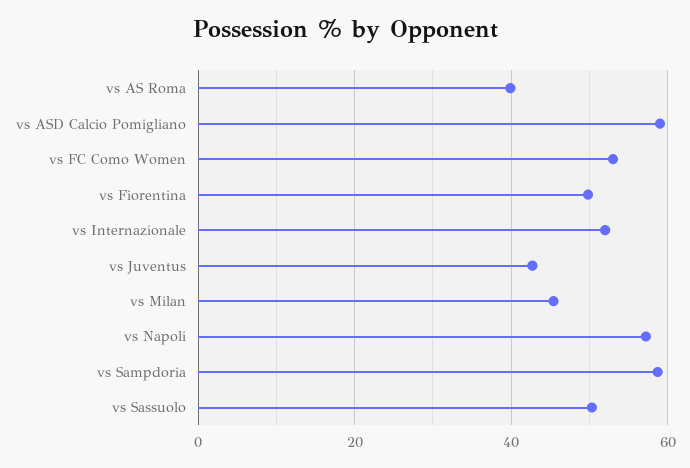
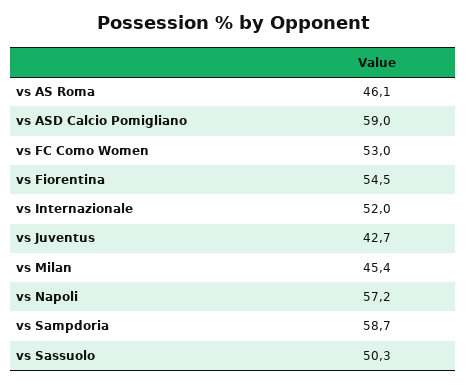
vs AS Roma: 40 -> 46.1
vs Fiorentina: 50 -> 54.5

